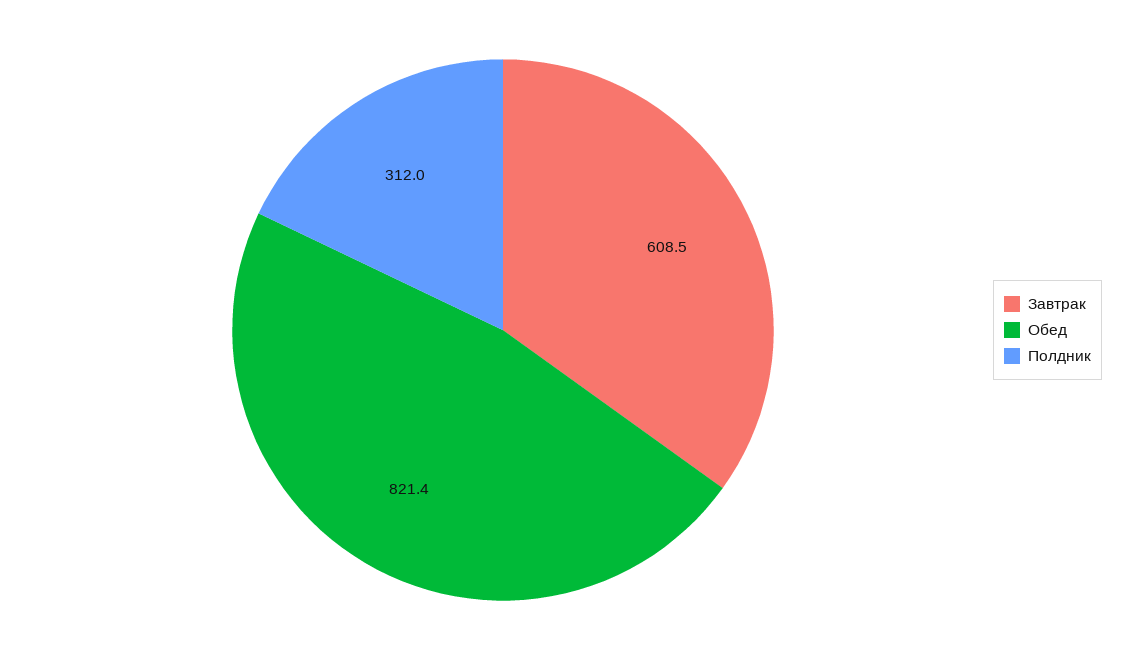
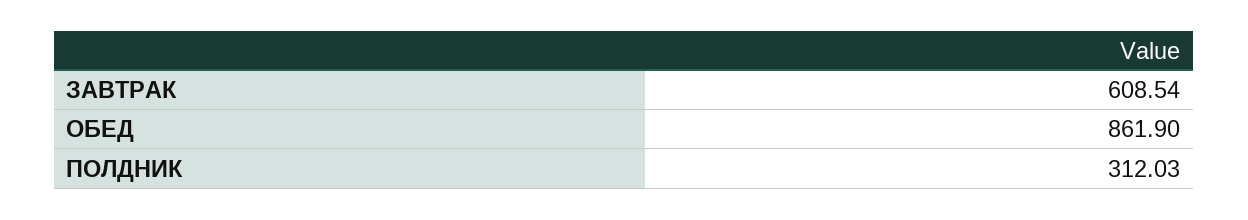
Обед: 821.4 -> 861.9

